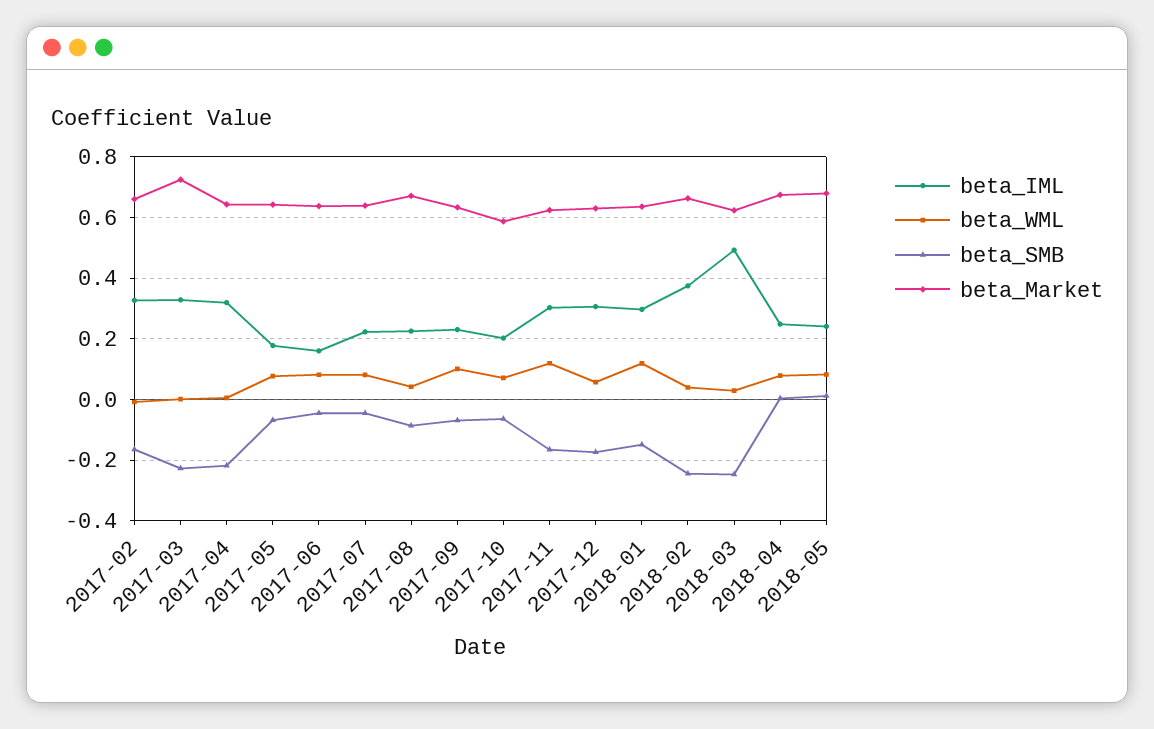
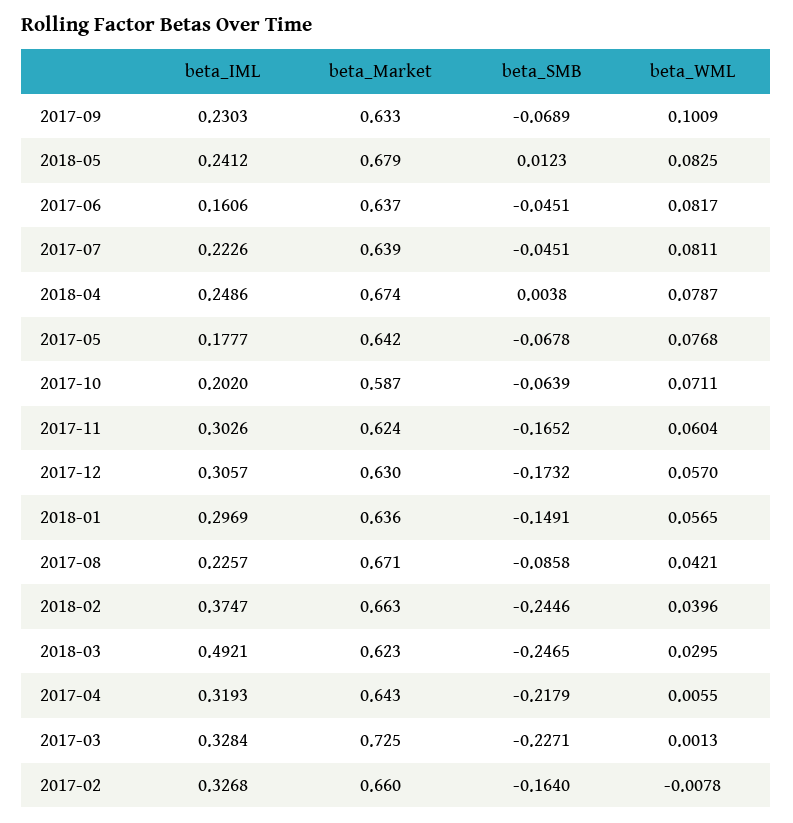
beta_WML, 2017-11: 0.12 -> 0.0604
beta_WML, 2018-01: 0.12 -> 0.0565

